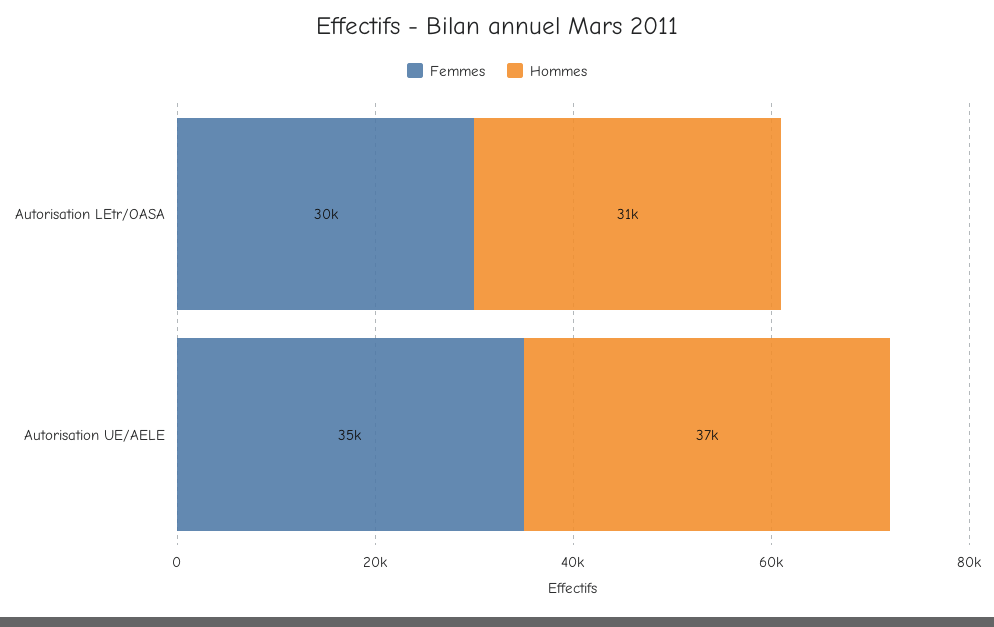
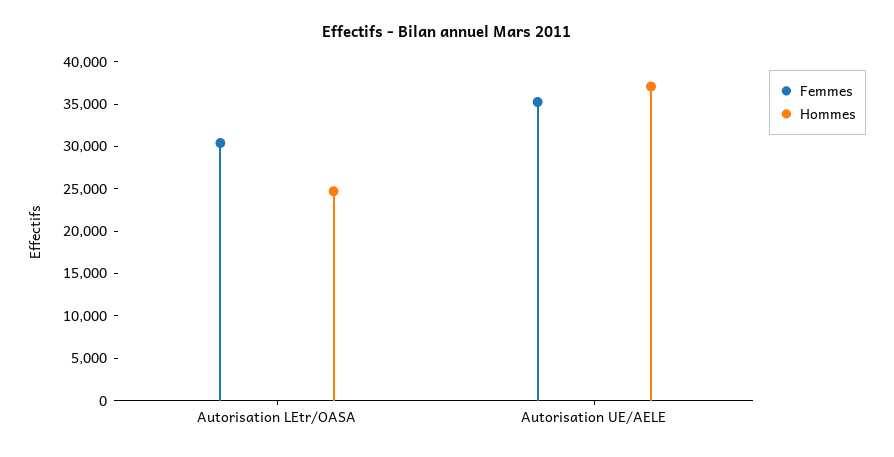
Hommes, Autorisation LEtr/OASA: 31000 -> 25000

